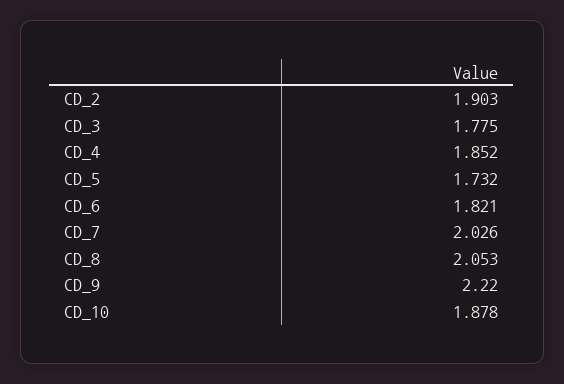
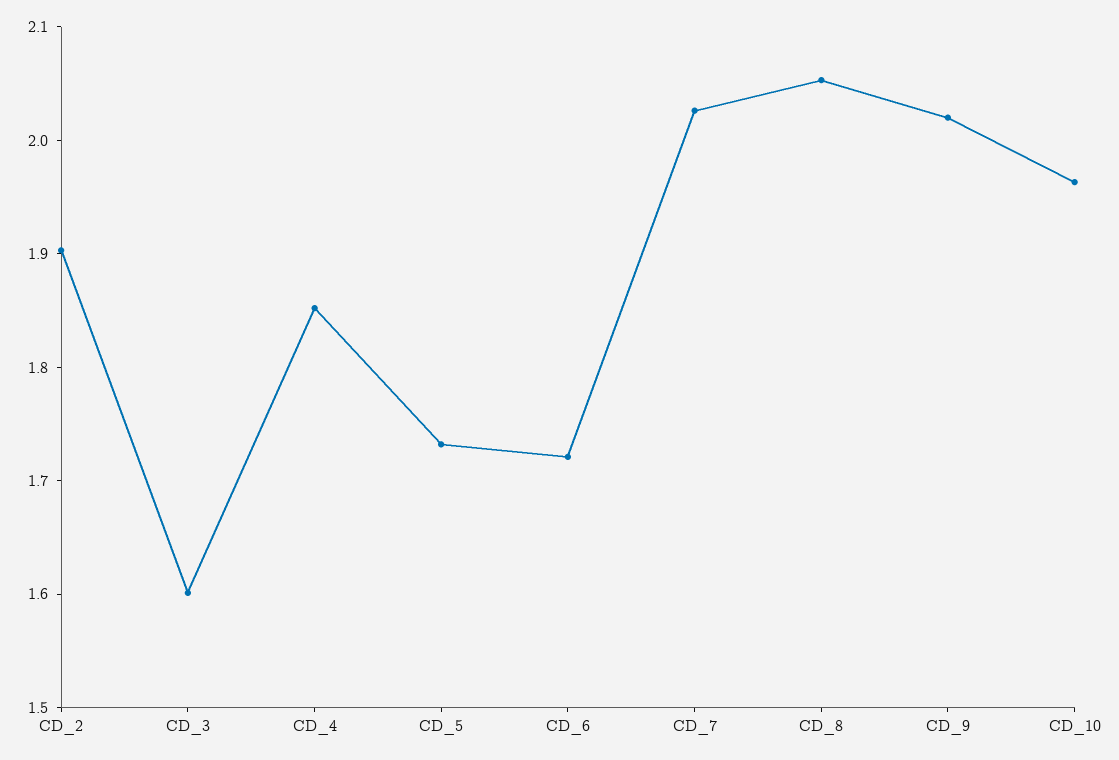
CD_3: 1.775 -> 1.6
CD_6: 1.821 -> 1.72
CD_9: 2.22 -> 2.02
CD_10: 1.878 -> 1.96

